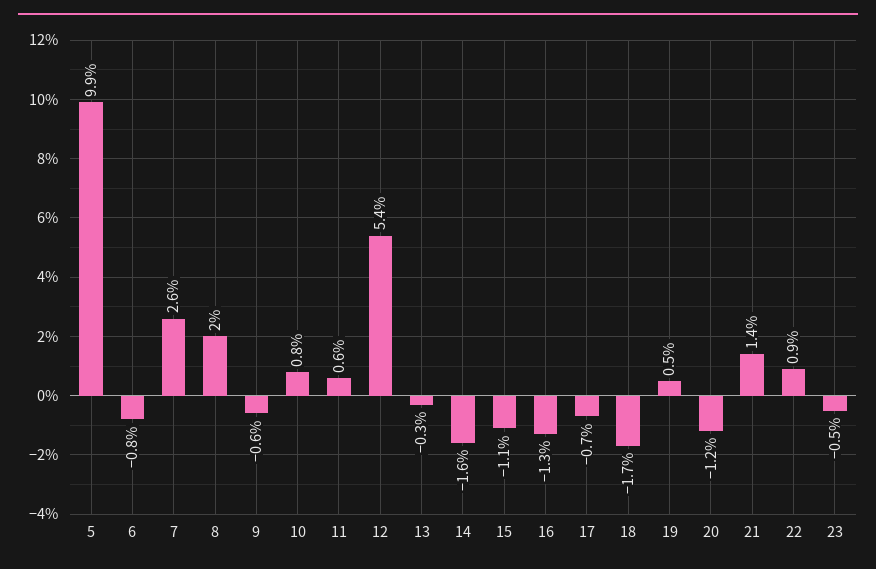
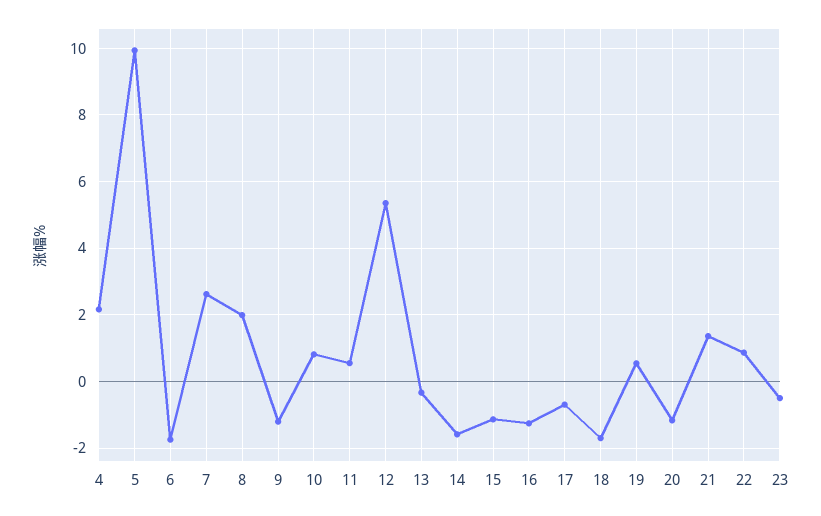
6: -0.8 -> -1.8
9: -0.6 -> -1.2
4: none -> 2.2

